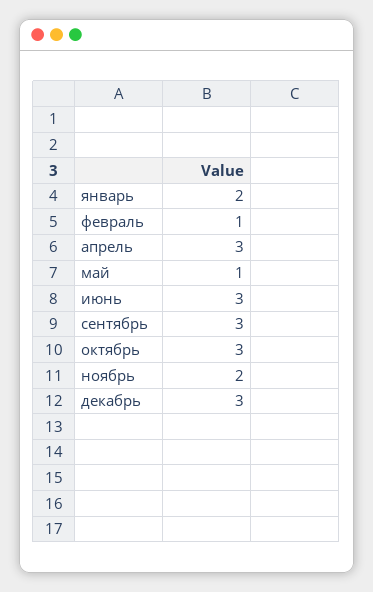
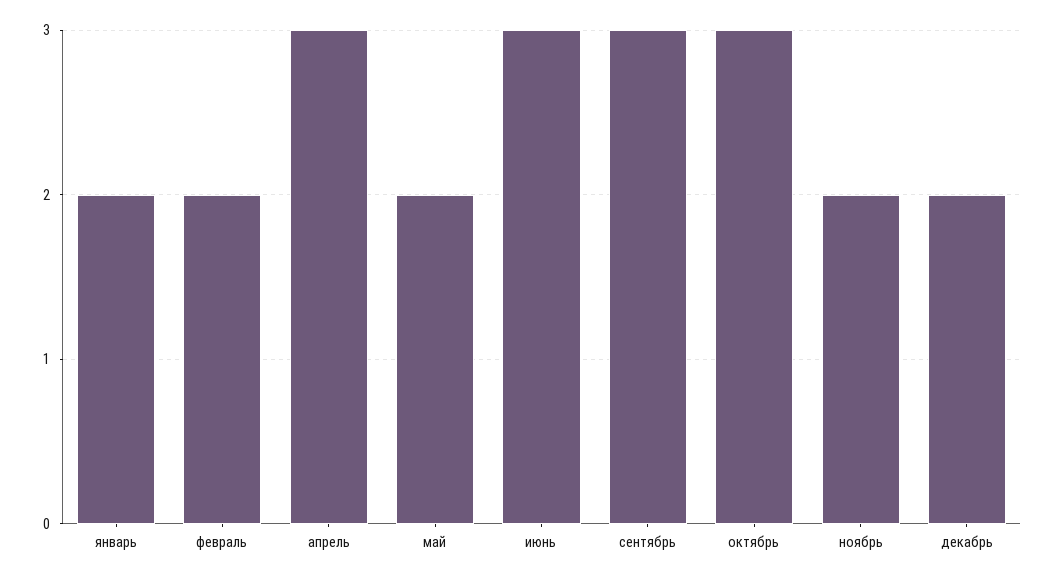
февраль: 1 -> 2
май: 1 -> 2
декабрь: 3 -> 2

